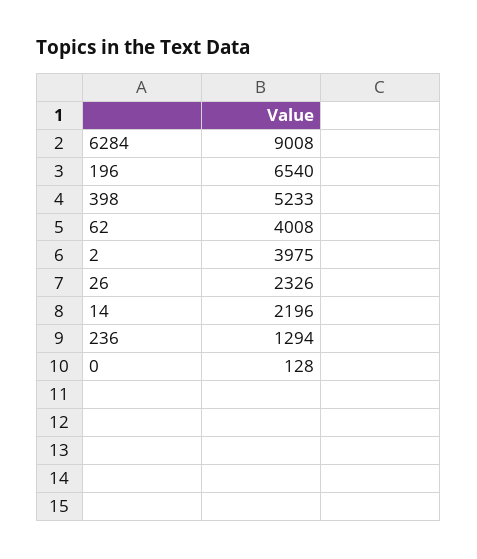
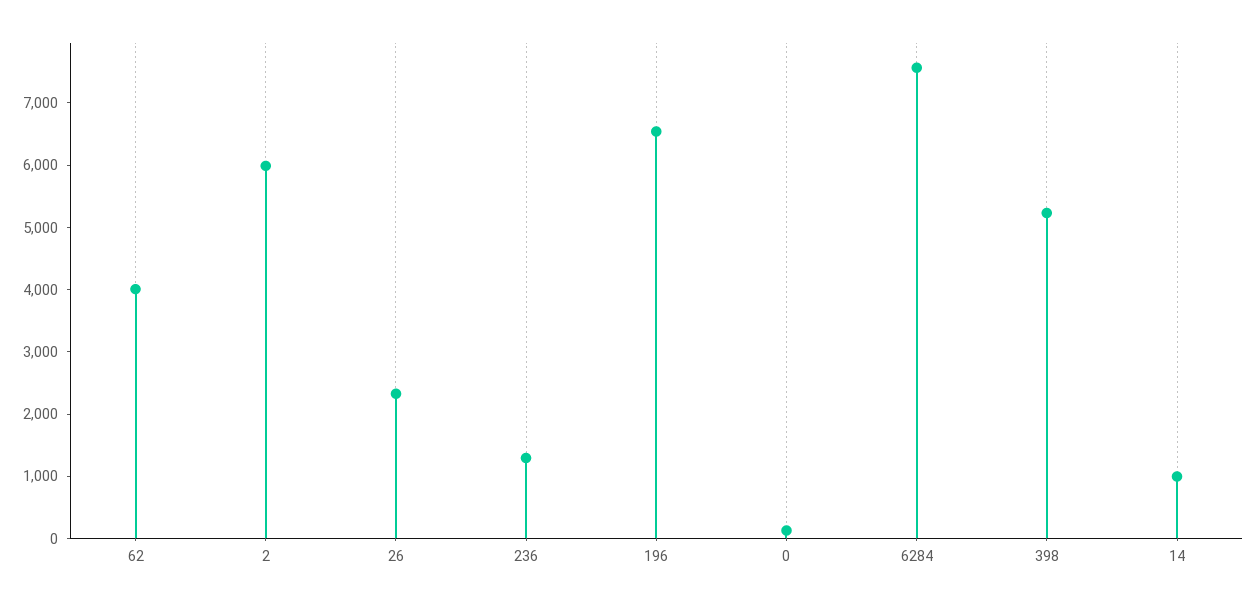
6284: 9008 -> 7600
2: 3975 -> 6000
14: 2196 -> 1000

